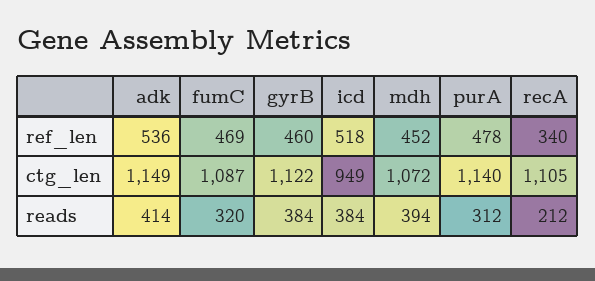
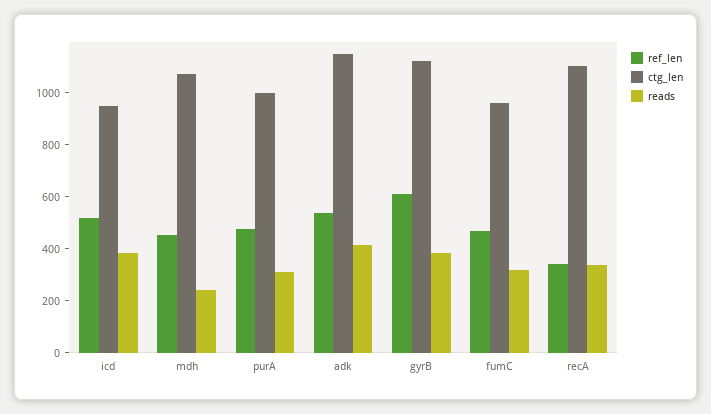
ref_len, gyrB: 460 -> 600
ctg_len, fumC: 1087 -> 950
ctg_len, purA: 1140 -> 1000
reads, mdh: 394 -> 250
reads, recA: 212 -> 350

